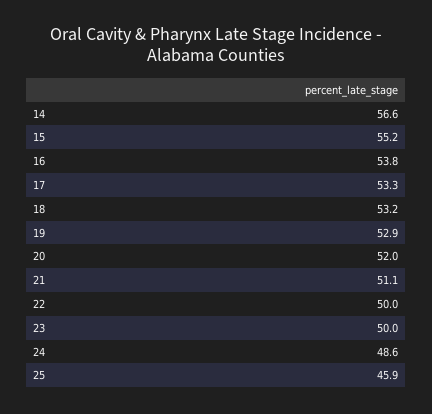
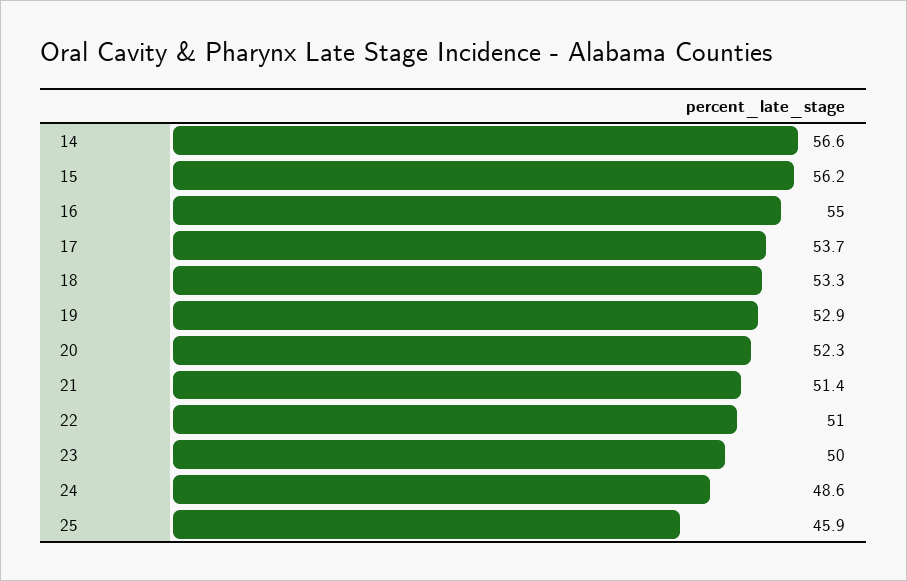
15: 55.2 -> 56.2
16: 53.8 -> 55
17: 53.3 -> 53.7
18: 53.2 -> 53.3
20: 52 -> 52.3
21: 51.1 -> 51.4
22: 50 -> 51

